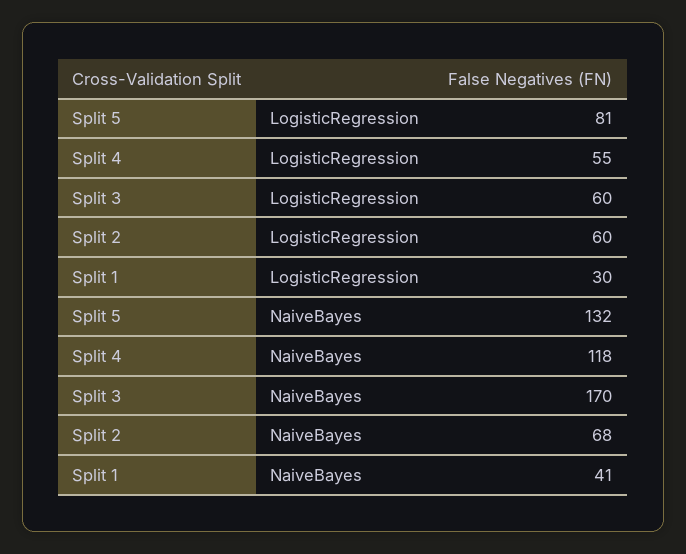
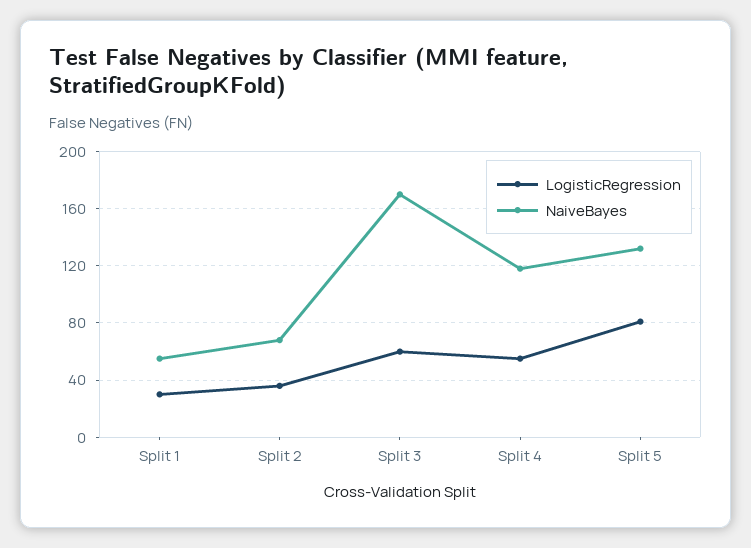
LogisticRegression, Split 2: 60 -> 35
NaiveBayes, Split 1: 41 -> 55

